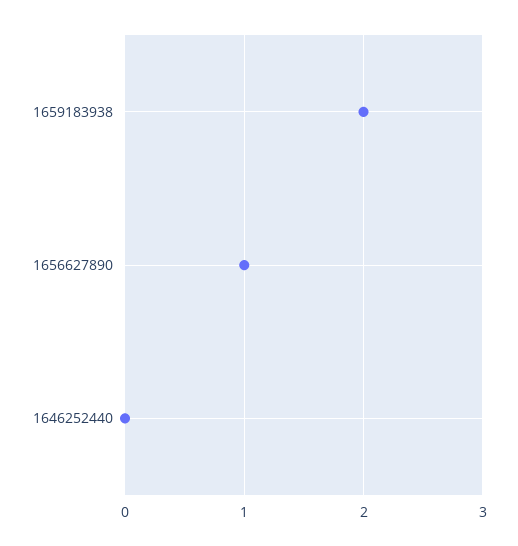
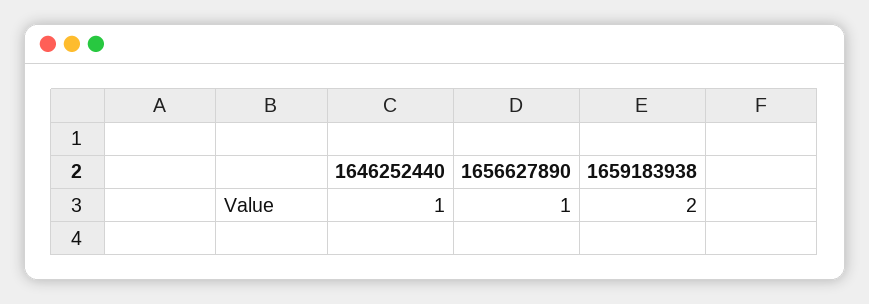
1646252440: 0 -> 1

